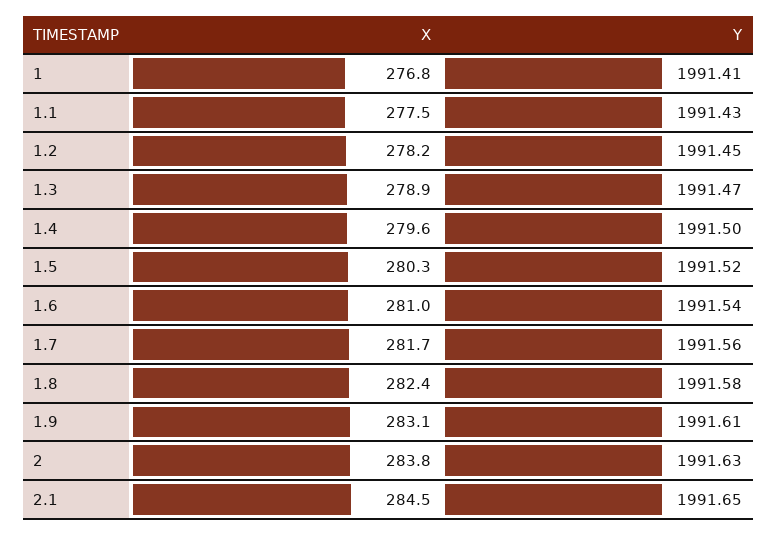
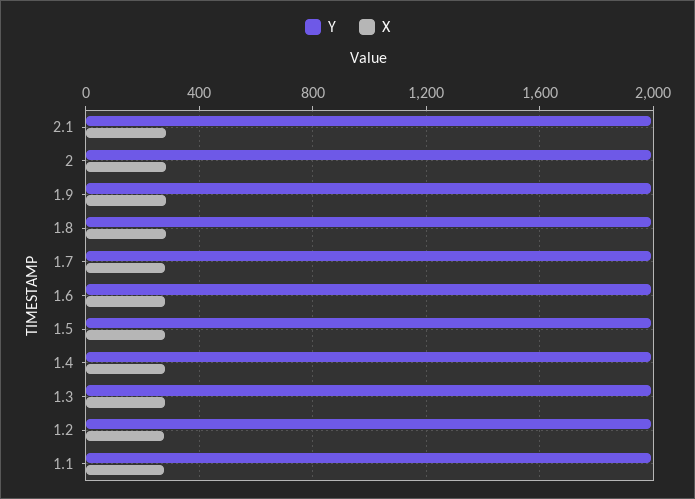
X, 1: 276.8 -> none
Y, 1: 1991.41 -> none

